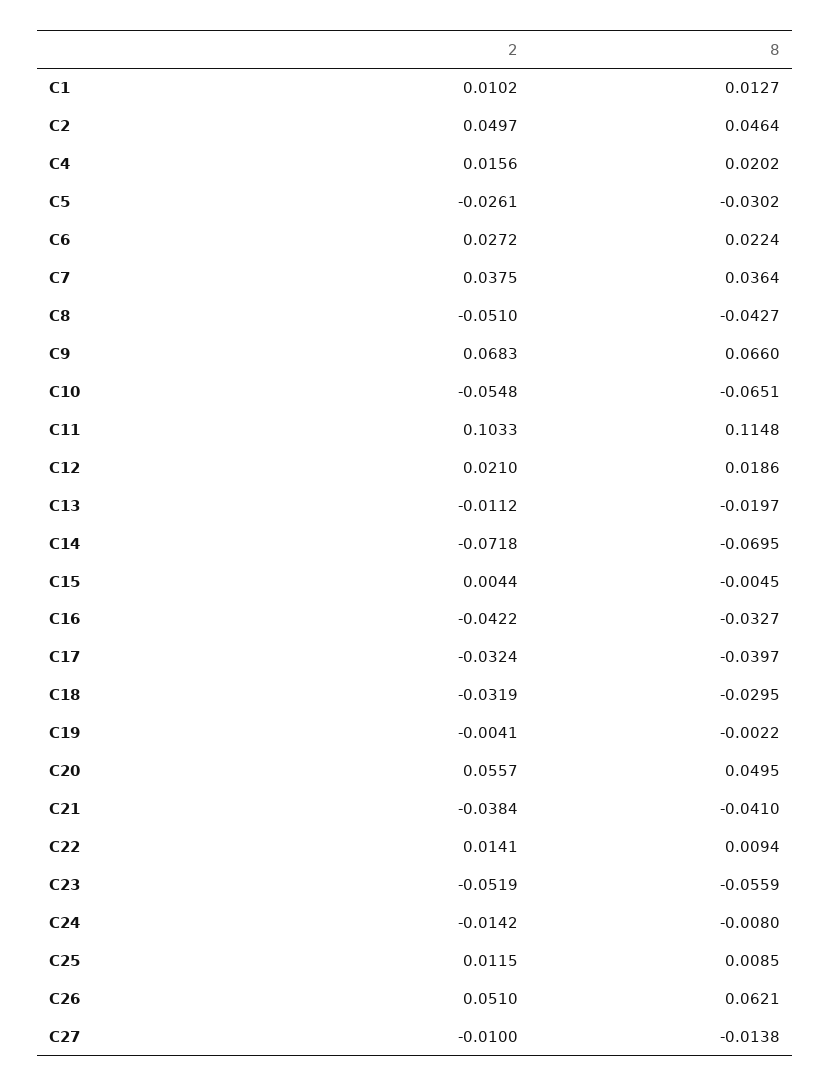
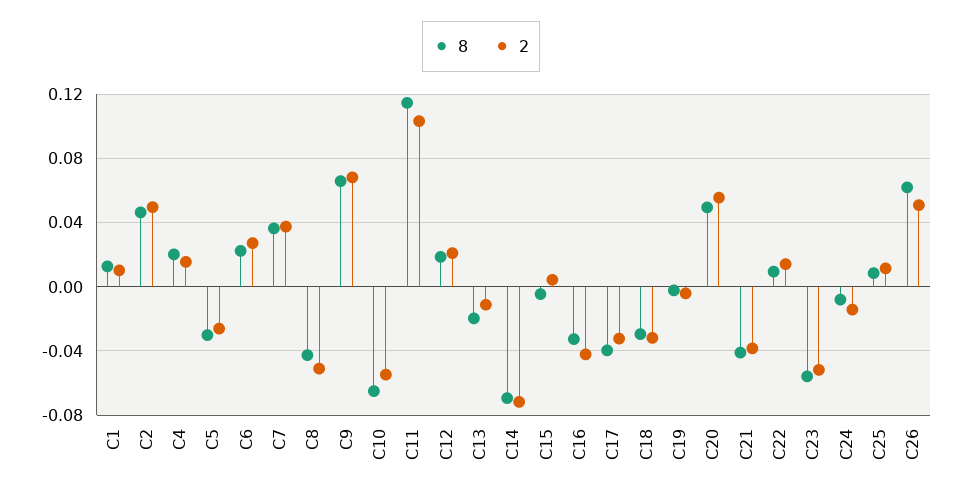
2, C27: -0.01 -> none
8, C27: -0.0138 -> none

